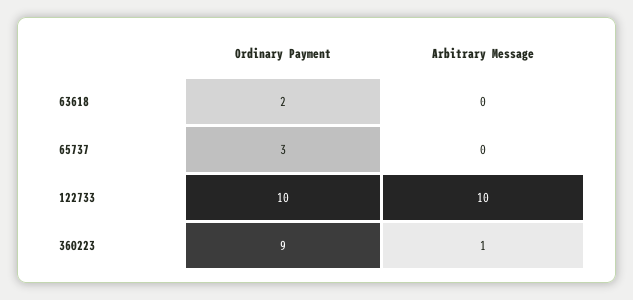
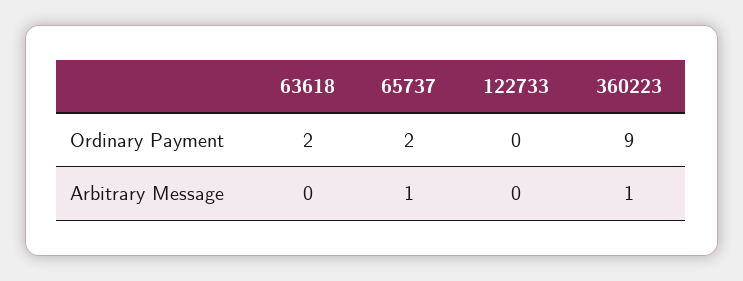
Ordinary Payment, 65737: 3 -> 2
Arbitrary Message, 65737: 0 -> 1
Ordinary Payment, 122733: 10 -> 0
Arbitrary Message, 122733: 10 -> 0

